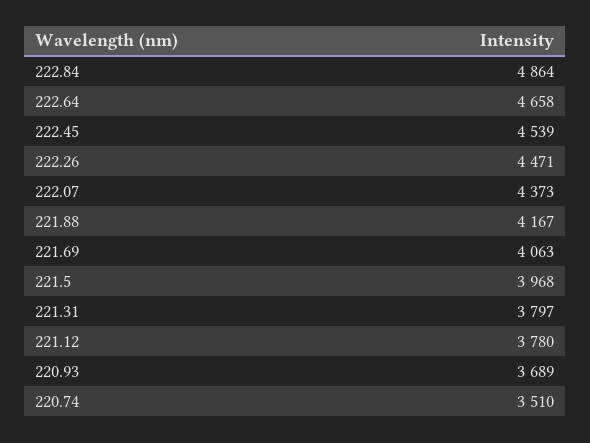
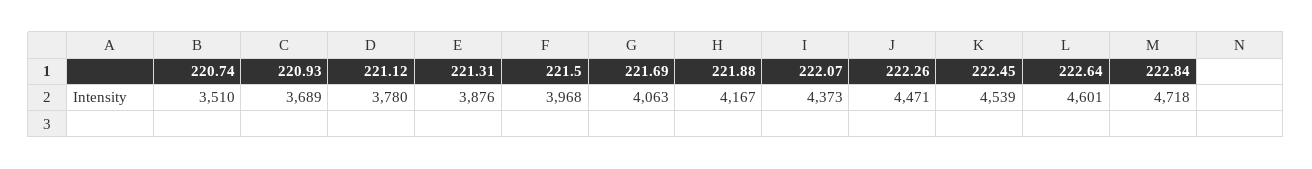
222.84: 4864 -> 4718
222.64: 4658 -> 4601
221.31: 3797 -> 3876

